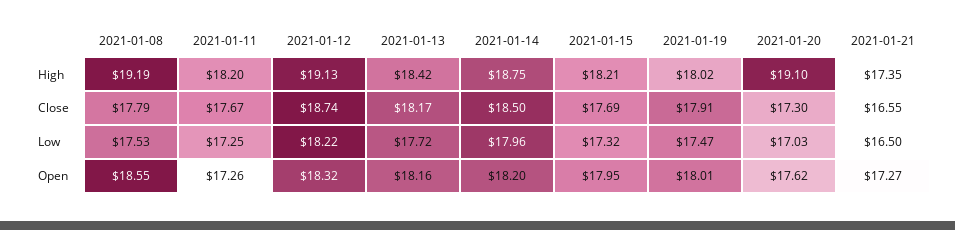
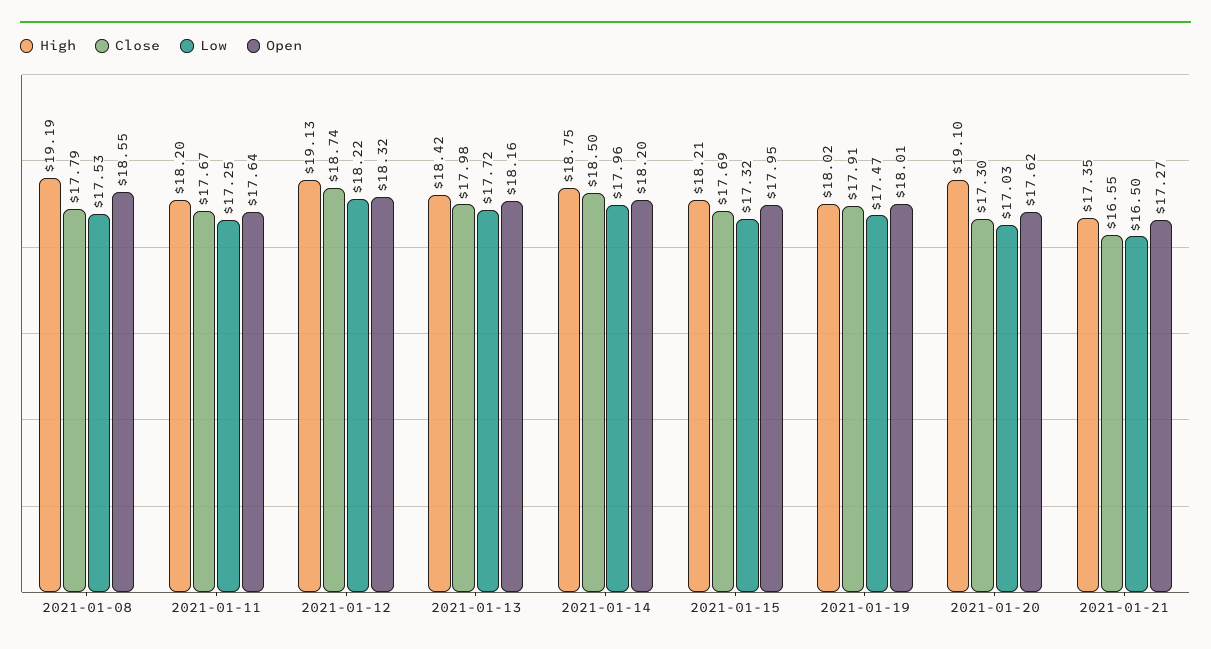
Close, 2021-01-13: 18.17 -> 17.98
Open, 2021-01-11: 17.26 -> 17.64

